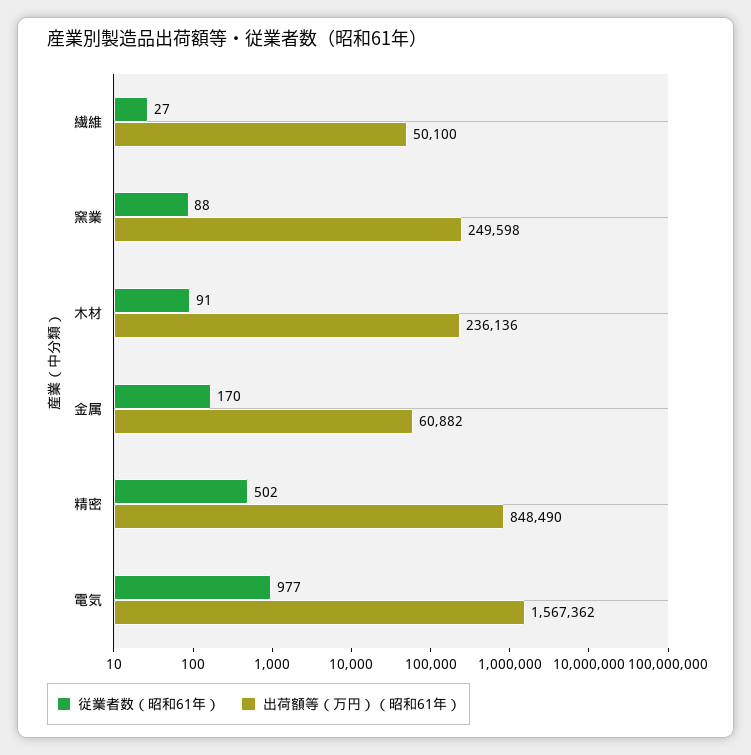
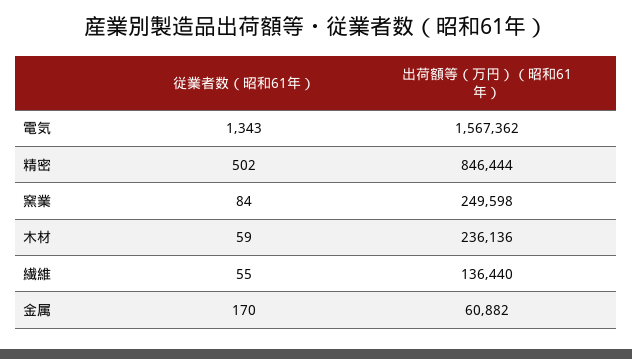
従業者数（昭和61年）, 繊維: 27 -> 55
出荷額等（万円）（昭和61年）, 繊維: 50100 -> 136440
従業者数（昭和61年）, 窯業: 88 -> 84
従業者数（昭和61年）, 木材: 91 -> 59
出荷額等（万円）（昭和61年）, 精密: 848490 -> 846444
従業者数（昭和61年）, 電気: 977 -> 1343

